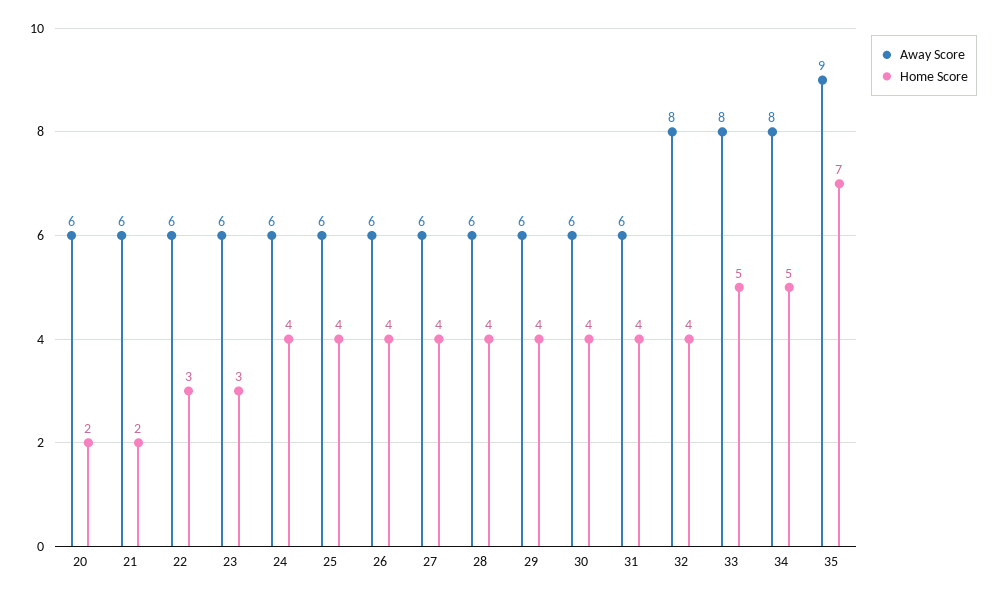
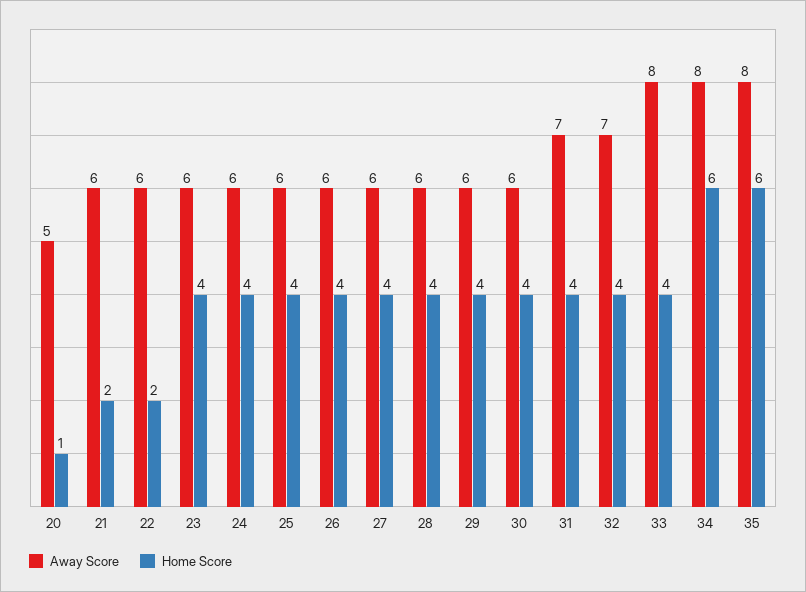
Away Score, 20: 6 -> 5
Home Score, 20: 2 -> 1
Home Score, 22: 3 -> 2
Home Score, 23: 3 -> 4
Away Score, 31: 6 -> 7
Away Score, 32: 8 -> 7
Home Score, 33: 5 -> 4
Home Score, 34: 5 -> 6
Away Score, 35: 9 -> 8
Home Score, 35: 7 -> 6

